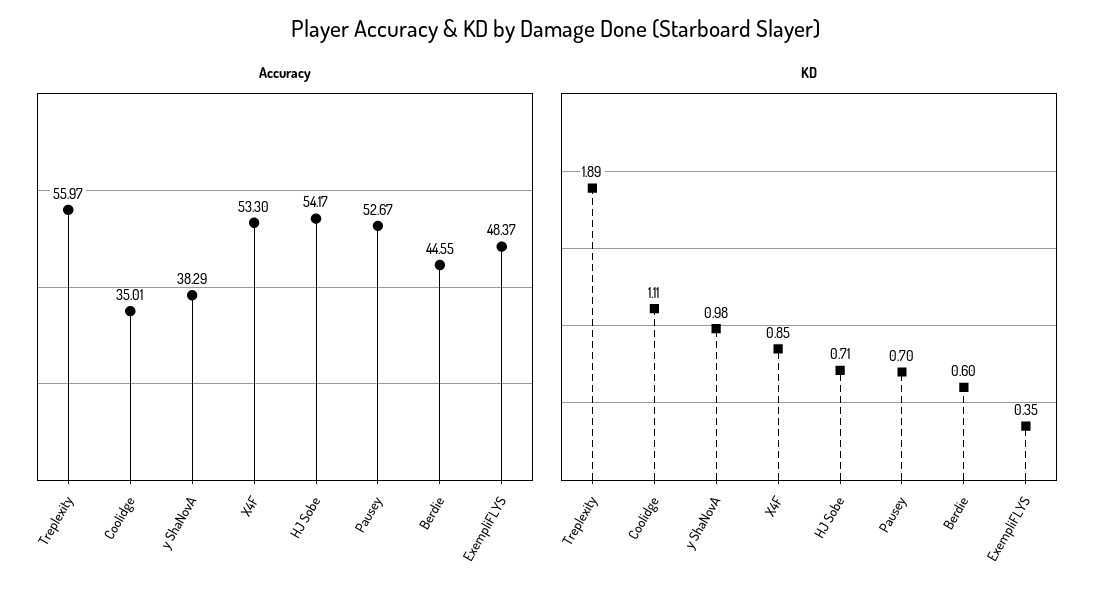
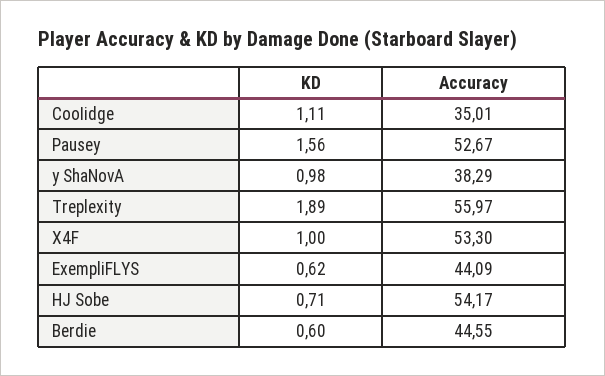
Accuracy, ExempliFLYS: 48.37 -> 44.09
KD, X4F: 0.85 -> 1
KD, Pausey: 0.7 -> 1.56
KD, ExempliFLYS: 0.35 -> 0.62

